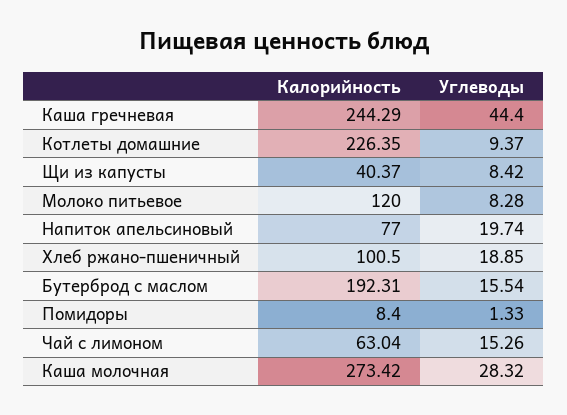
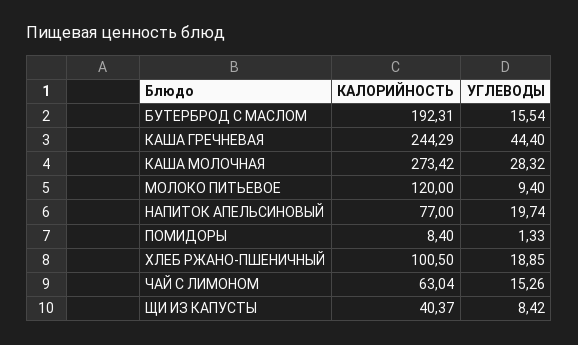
Калорийность, Котлеты домашние: 226.35 -> none
Углеводы, Котлеты домашние: 9.37 -> none
Углеводы, Молоко питьевое: 8.28 -> 9.4

